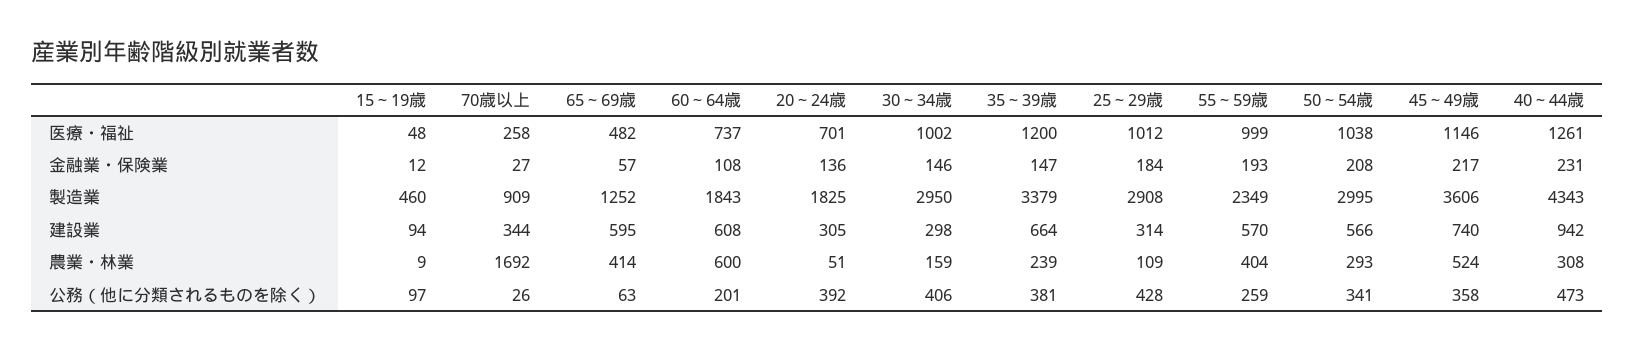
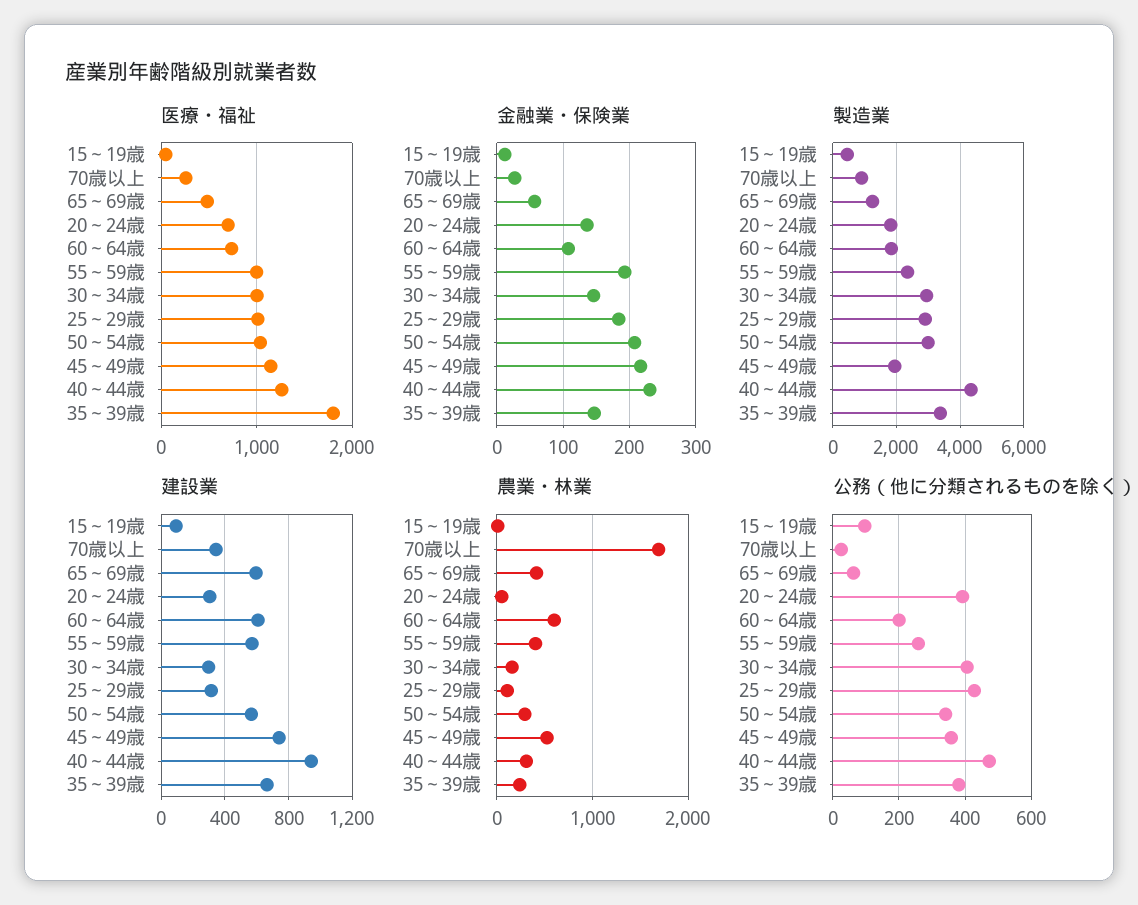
医療・福祉, 35～39歳: 1200 -> 1800
製造業, 45～49歳: 3606 -> 2000

